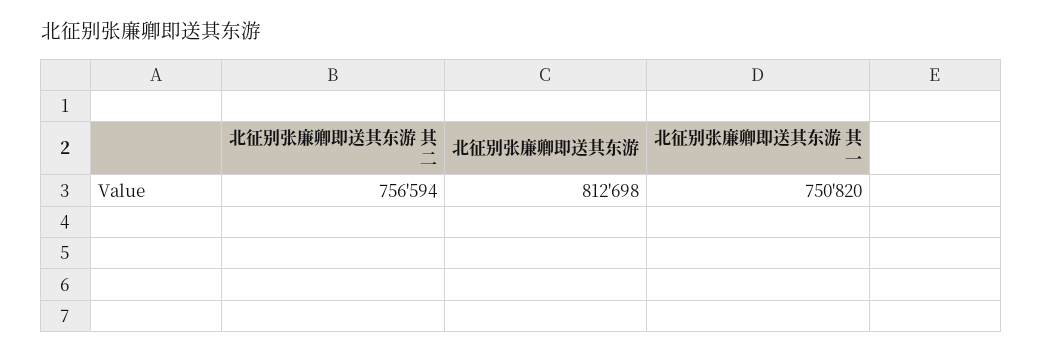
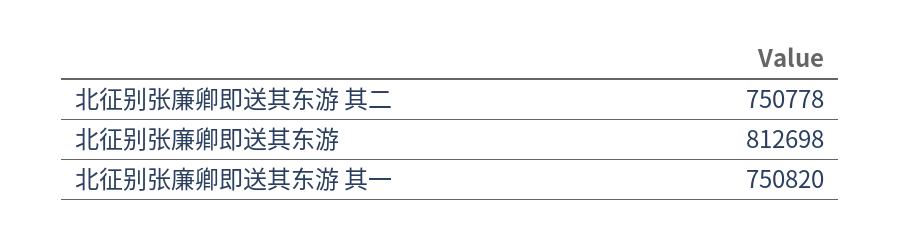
北征别张廉卿即送其东游 其二: 756594 -> 750778

